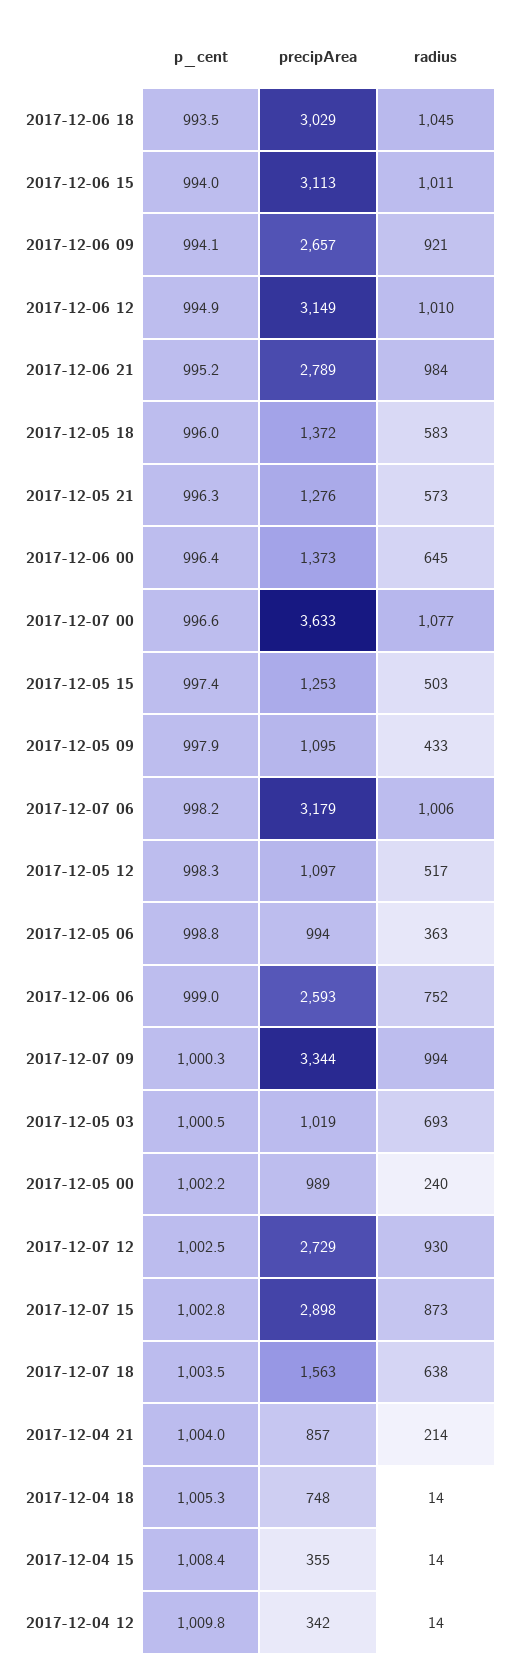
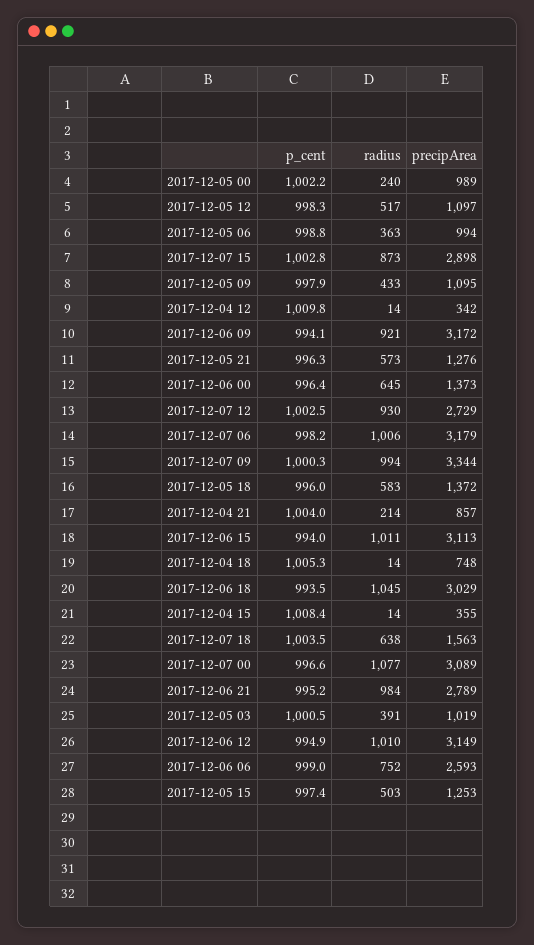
precipArea, 2017-12-06 09: 2657 -> 3172
precipArea, 2017-12-07 00: 3633 -> 3089
radius, 2017-12-05 03: 693 -> 391

